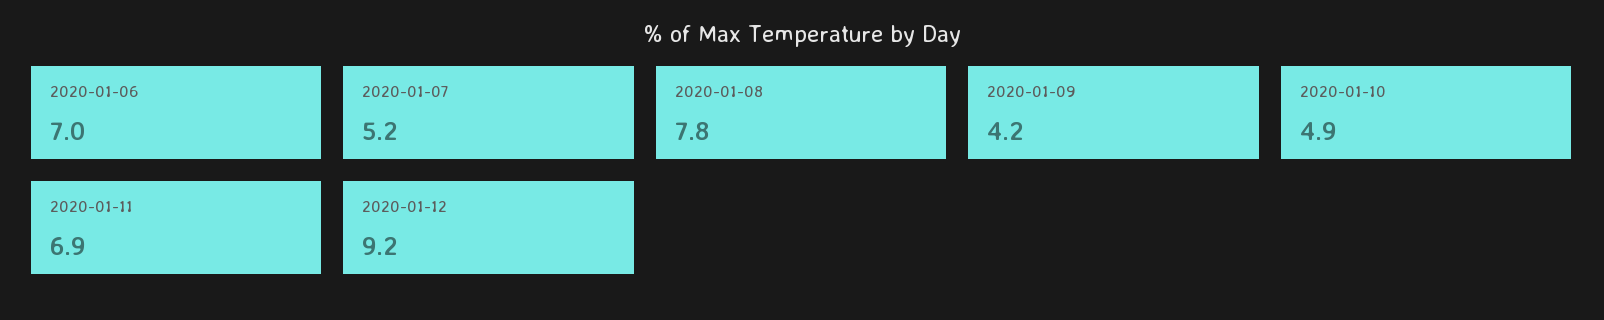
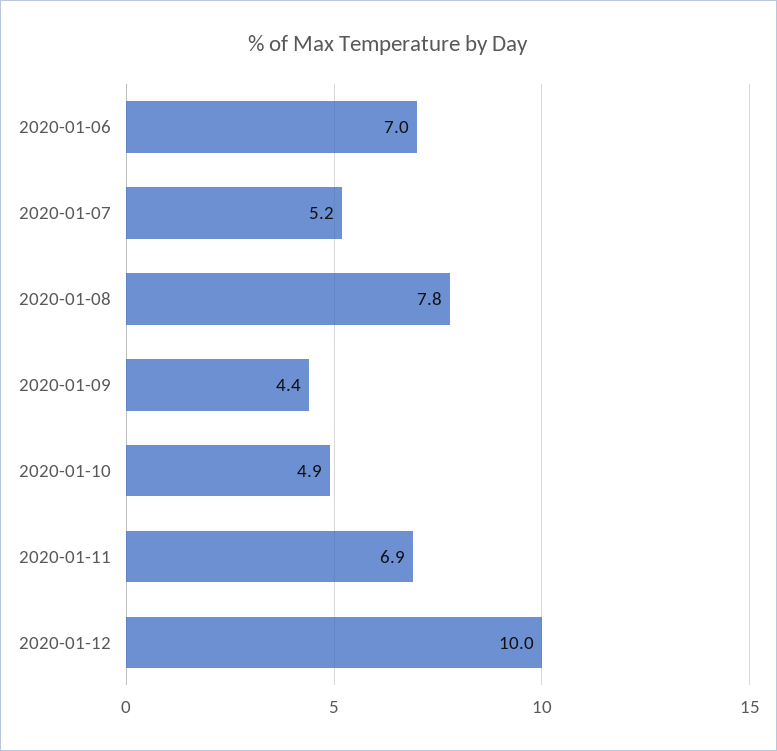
2020-01-09: 4.2 -> 4.4
2020-01-12: 9.2 -> 10

